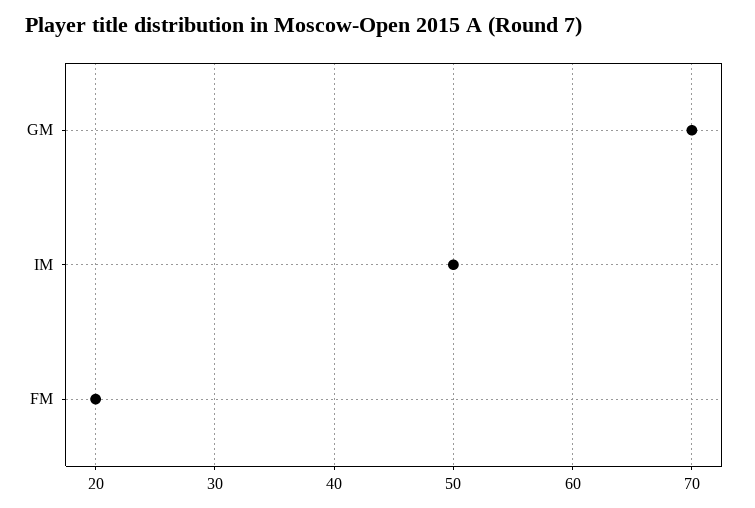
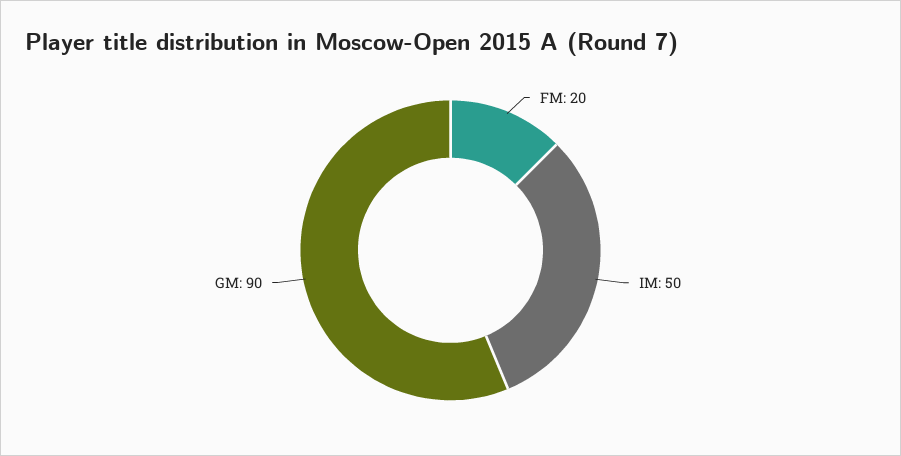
GM: 70 -> 90

